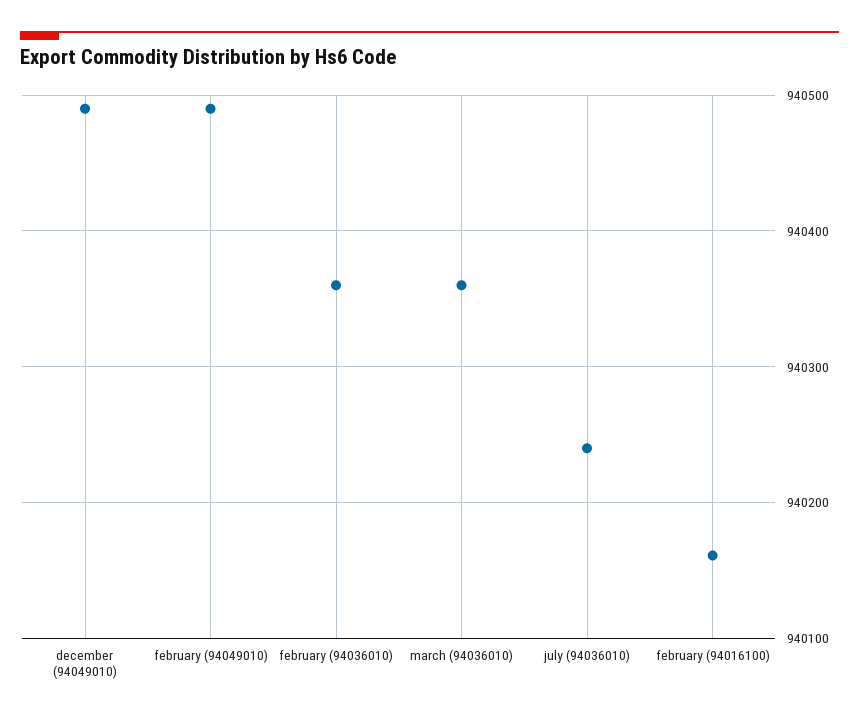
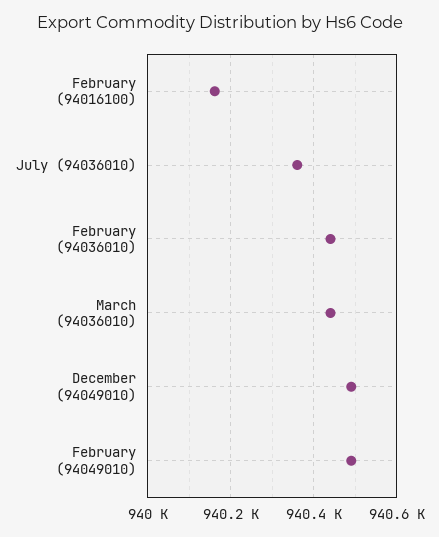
february (94036010): 940360 -> 940440
march (94036010): 940360 -> 940440
july (94036010): 940240 -> 940360

